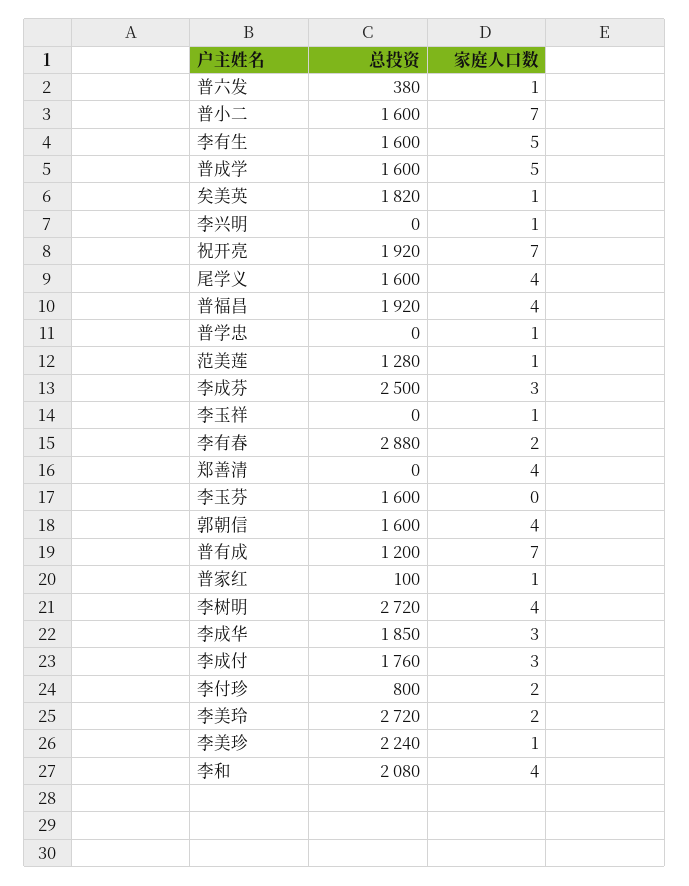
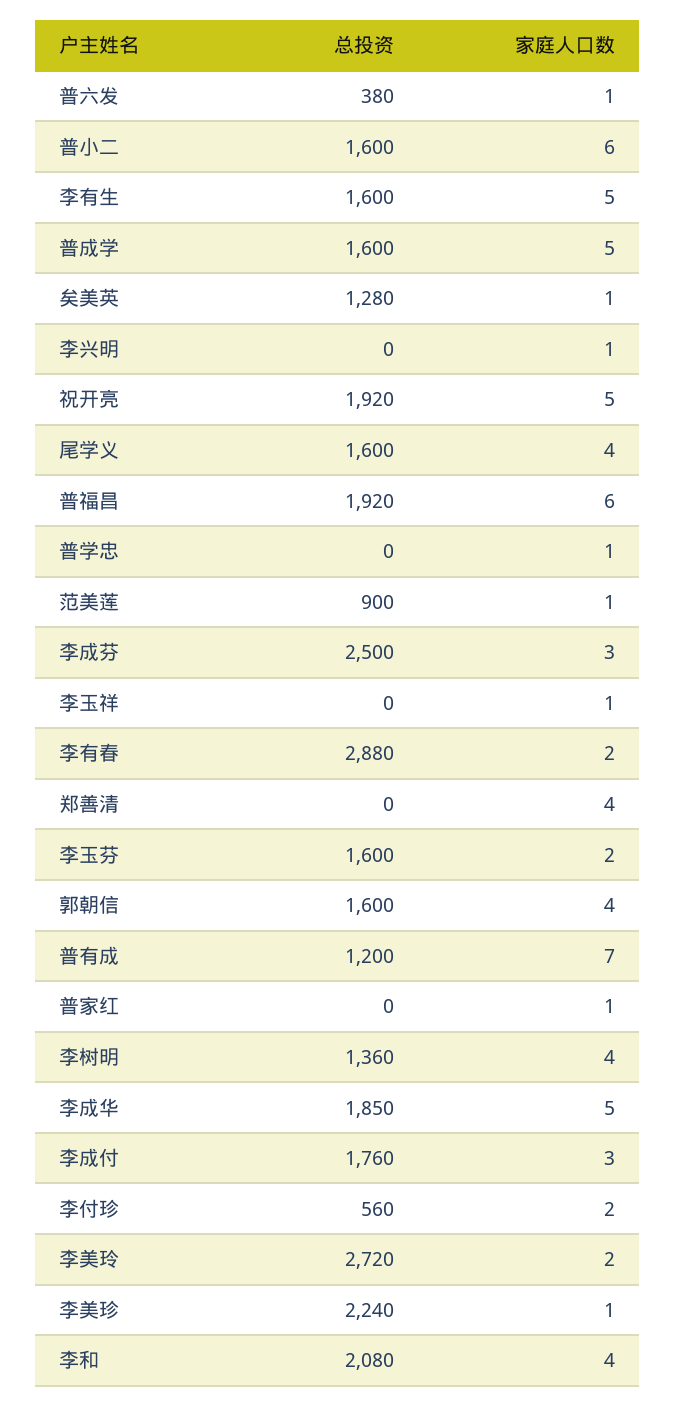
家庭人口数, 普小二: 7 -> 6
总投资, 矣美英: 1820 -> 1280
家庭人口数, 祝开亮: 7 -> 5
家庭人口数, 普福昌: 4 -> 6
总投资, 范美莲: 1280 -> 900
家庭人口数, 李玉芬: 0 -> 2
总投资, 普家红: 100 -> 0
总投资, 李树明: 2720 -> 1360
家庭人口数, 李成华: 3 -> 5
总投资, 李付珍: 800 -> 560

